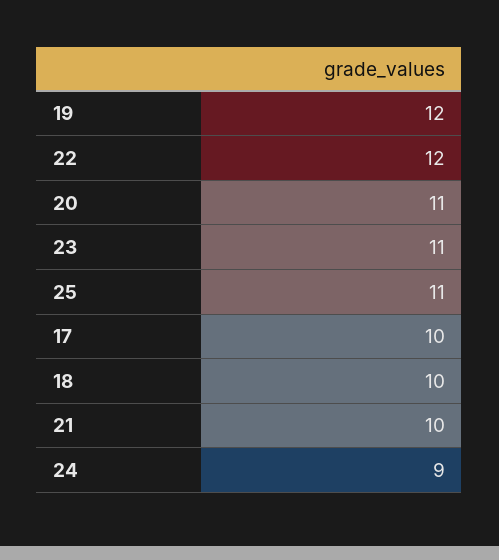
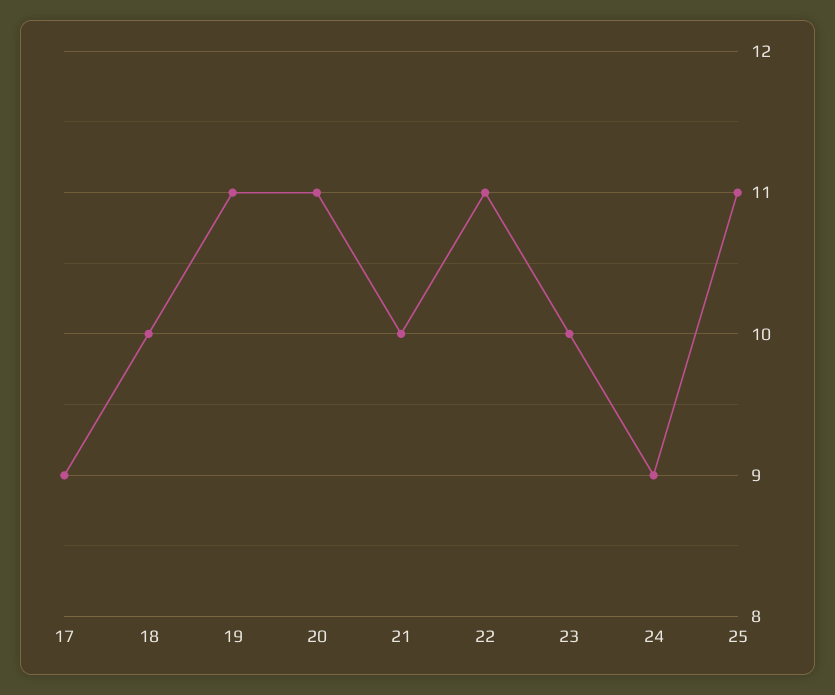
19: 12 -> 11
22: 12 -> 11
23: 11 -> 10
17: 10 -> 9

